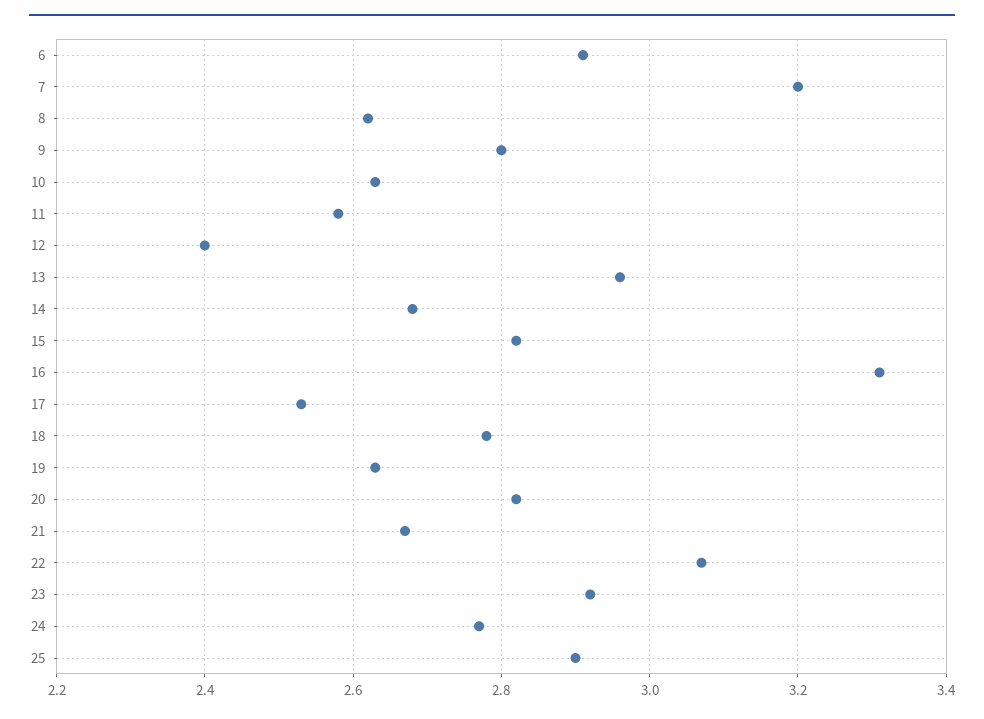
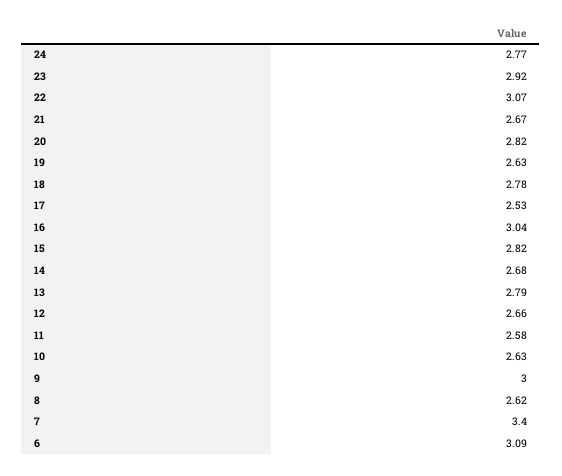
6: 2.9 -> 3.09
7: 3.2 -> 3.4
9: 2.8 -> 3
12: 2.4 -> 2.66
13: 2.95 -> 2.79
16: 3.3 -> 3.04
25: 2.9 -> none

